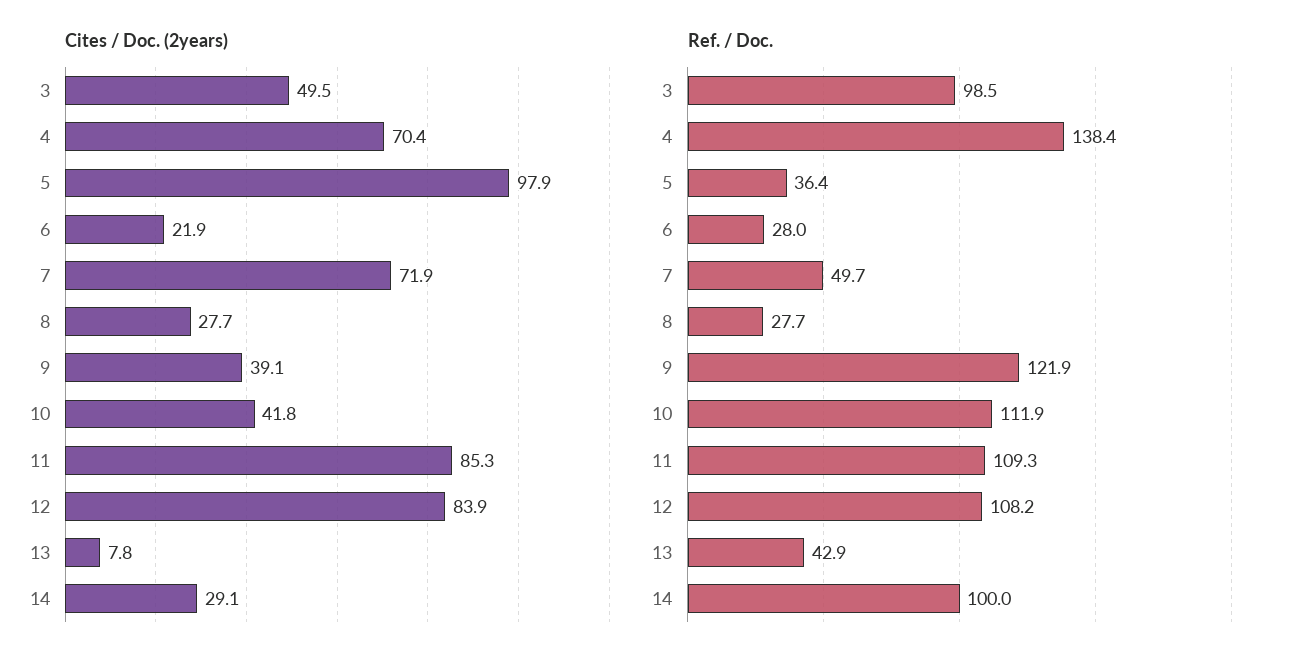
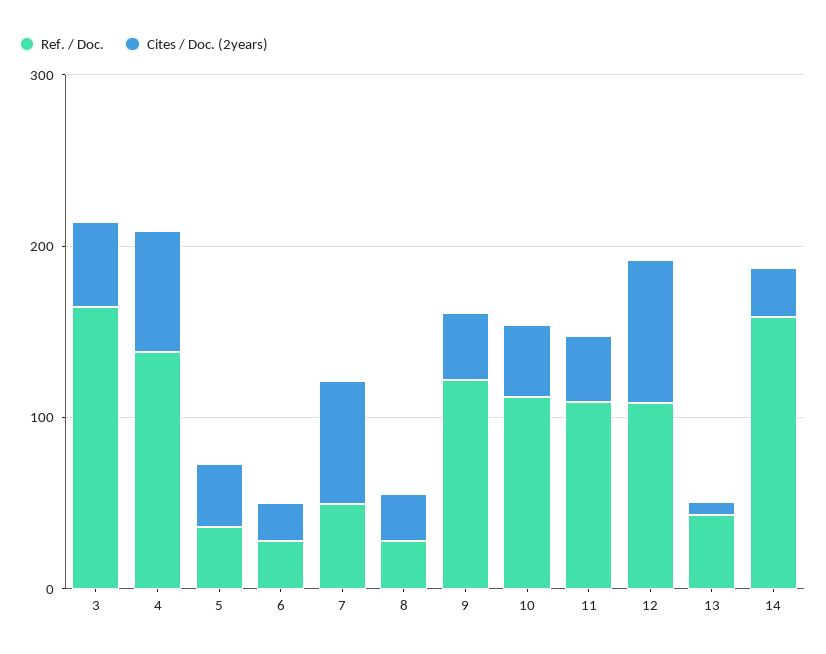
Cites / Doc. (2years), 5: 97.9 -> 40
Cites / Doc. (2years), 11: 85.3 -> 40
Ref. / Doc., 3: 98.5 -> 160
Ref. / Doc., 14: 100 -> 160

